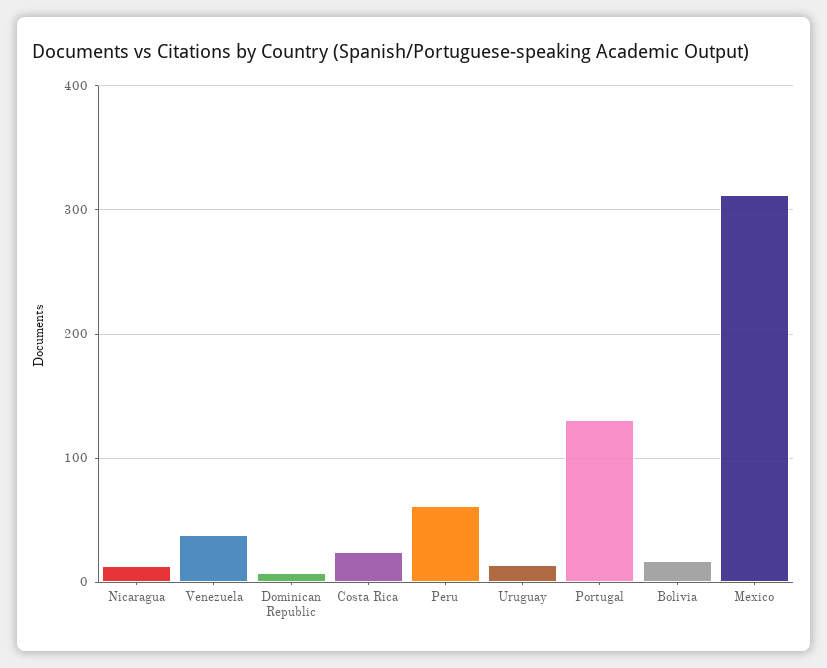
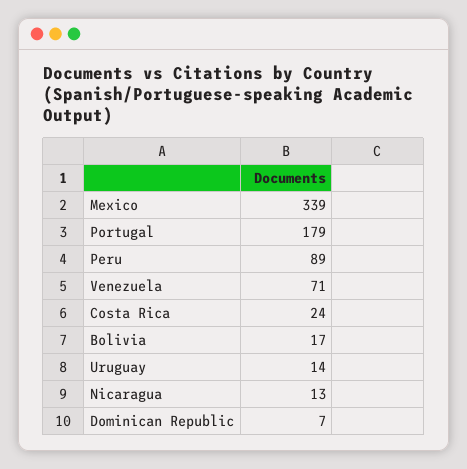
Venezuela: 40 -> 71
Peru: 60 -> 89
Portugal: 130 -> 179
Mexico: 310 -> 339

